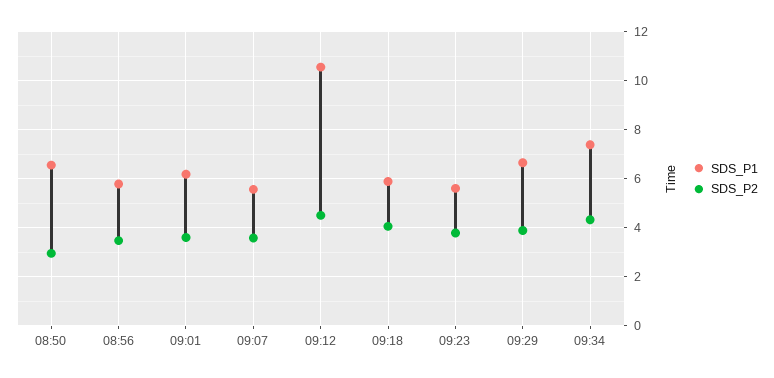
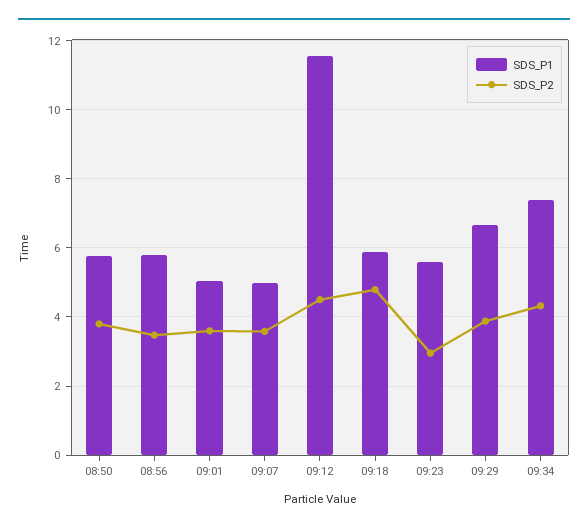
SDS_P1, 08:50: 6.5 -> 5.8
SDS_P2, 08:50: 3 -> 3.8
SDS_P1, 09:01: 6.25 -> 5
SDS_P1, 09:07: 5.5 -> 5
SDS_P1, 09:12: 10.5 -> 11.6
SDS_P2, 09:18: 4 -> 4.8
SDS_P2, 09:23: 3.75 -> 3

